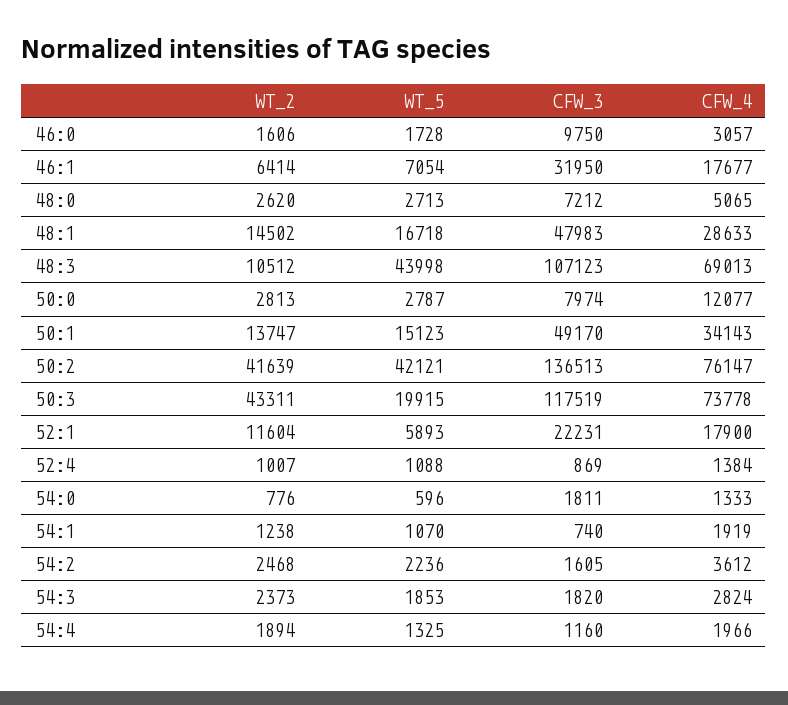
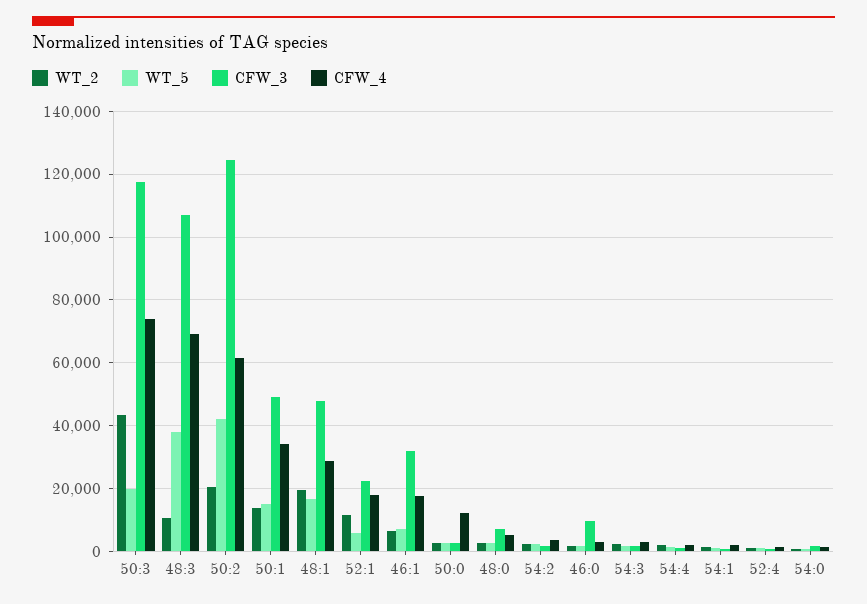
WT_2, 48:1: 14502 -> 20000
WT_5, 48:3: 43998 -> 38000
CFW_3, 50:0: 7974 -> 2000
WT_2, 50:2: 41639 -> 20000
CFW_3, 50:2: 136513 -> 124000
CFW_4, 50:2: 76147 -> 62000

